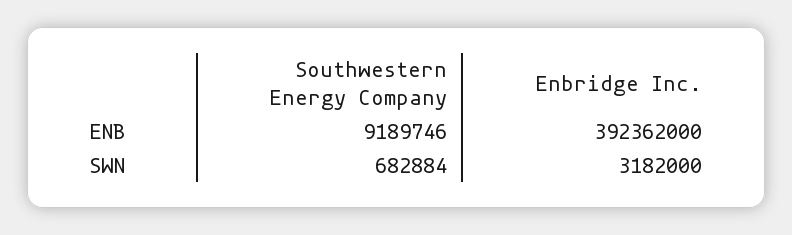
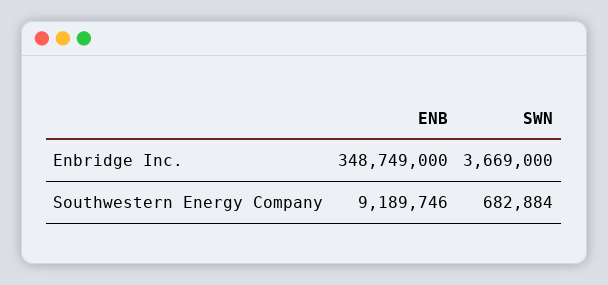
Enbridge Inc., ENB: 392362000 -> 348749000
Enbridge Inc., SWN: 3182000 -> 3669000

